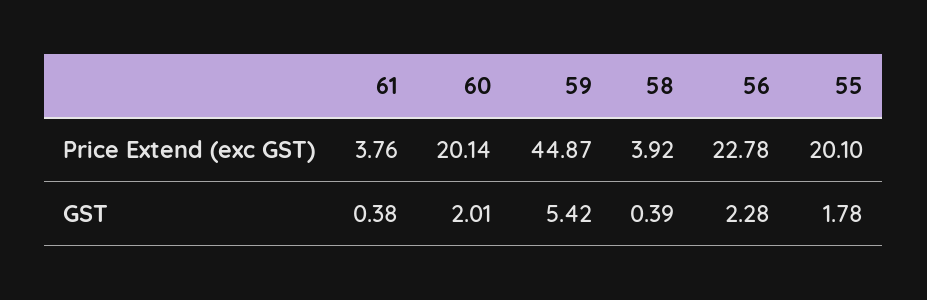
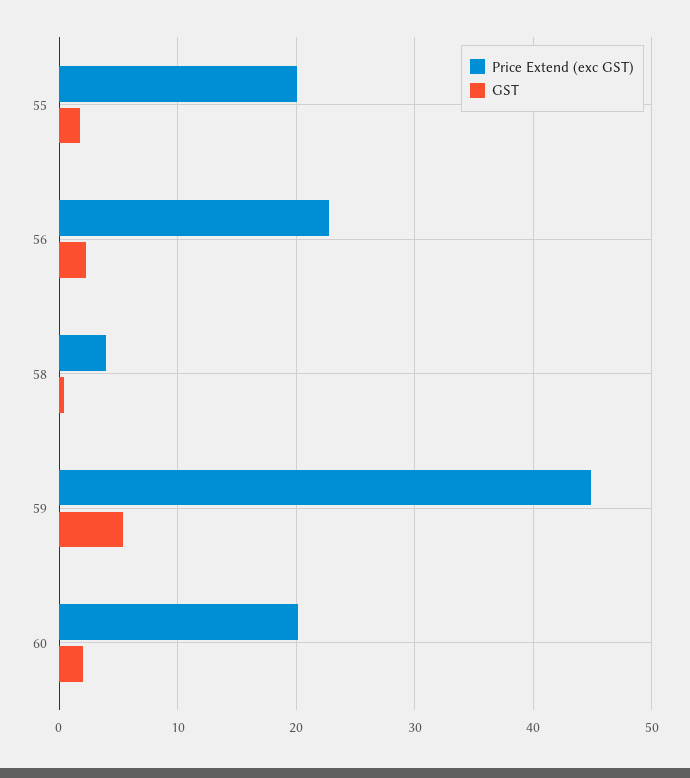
Price Extend (exc GST), 61: 3.76 -> none
GST, 61: 0.38 -> none

